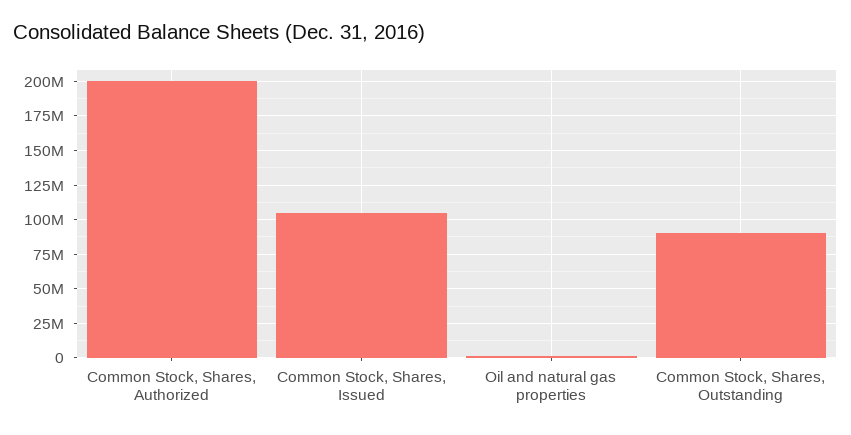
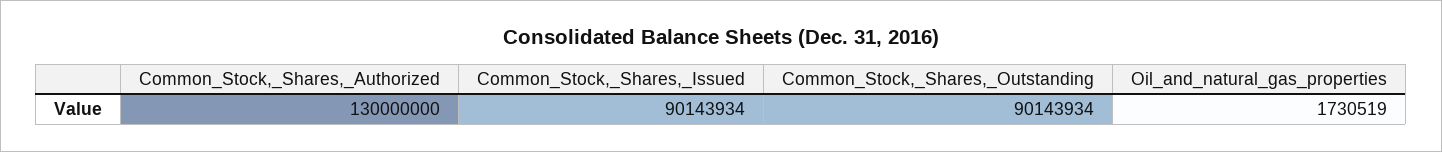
Common Stock, Shares, Authorized: 200000000 -> 130000000
Common Stock, Shares, Issued: 105000000 -> 90143934

